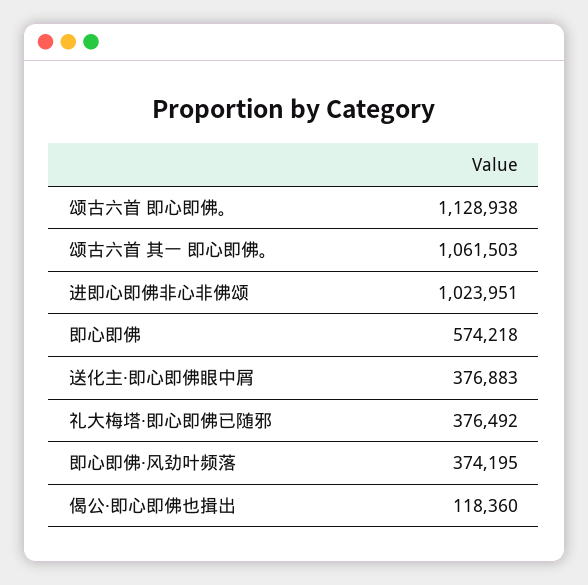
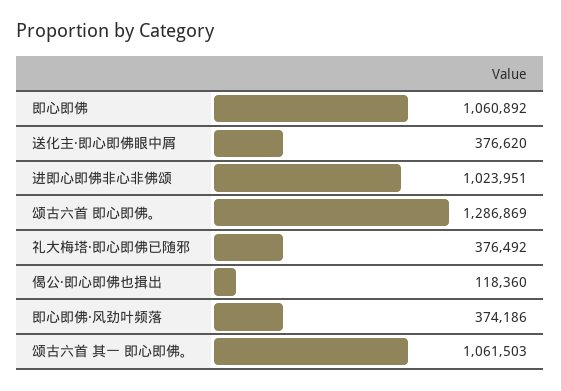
颂古六首 即心即佛。: 1128938 -> 1286869
即心即佛: 574218 -> 1060892
送化主·即心即佛眼中屑: 376883 -> 376620
即心即佛·风劲叶频落: 374195 -> 374186

